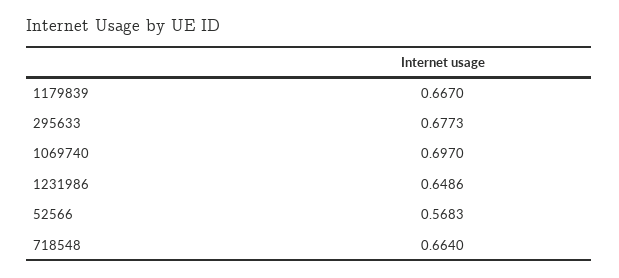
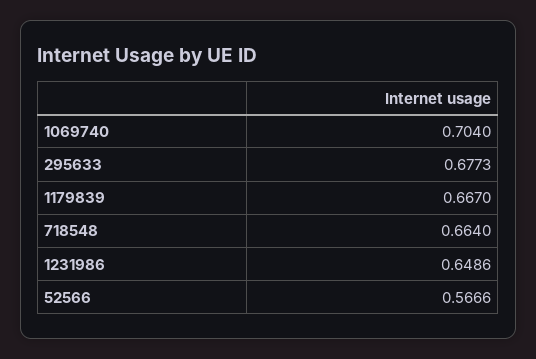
1069740: 0.697 -> 0.704
52566: 0.5683 -> 0.5666

